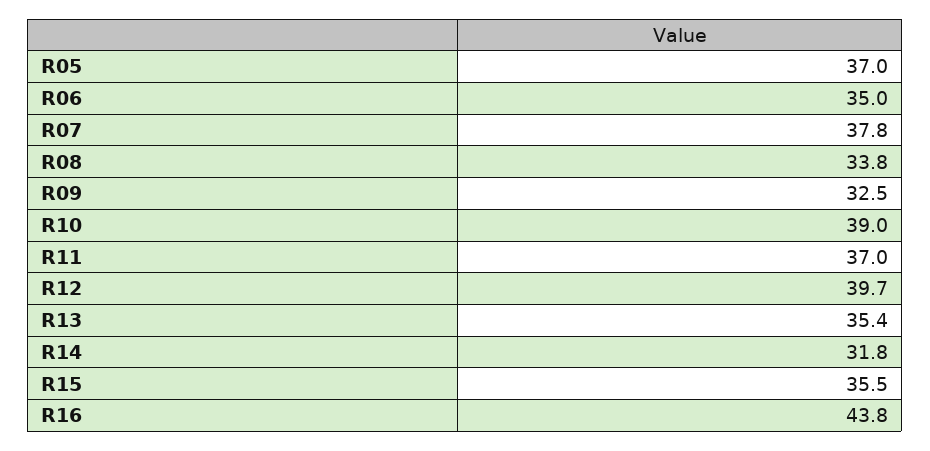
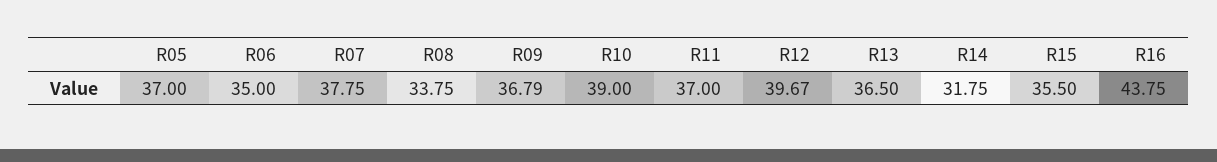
R09: 32.5 -> 36.79
R13: 35.4 -> 36.5

